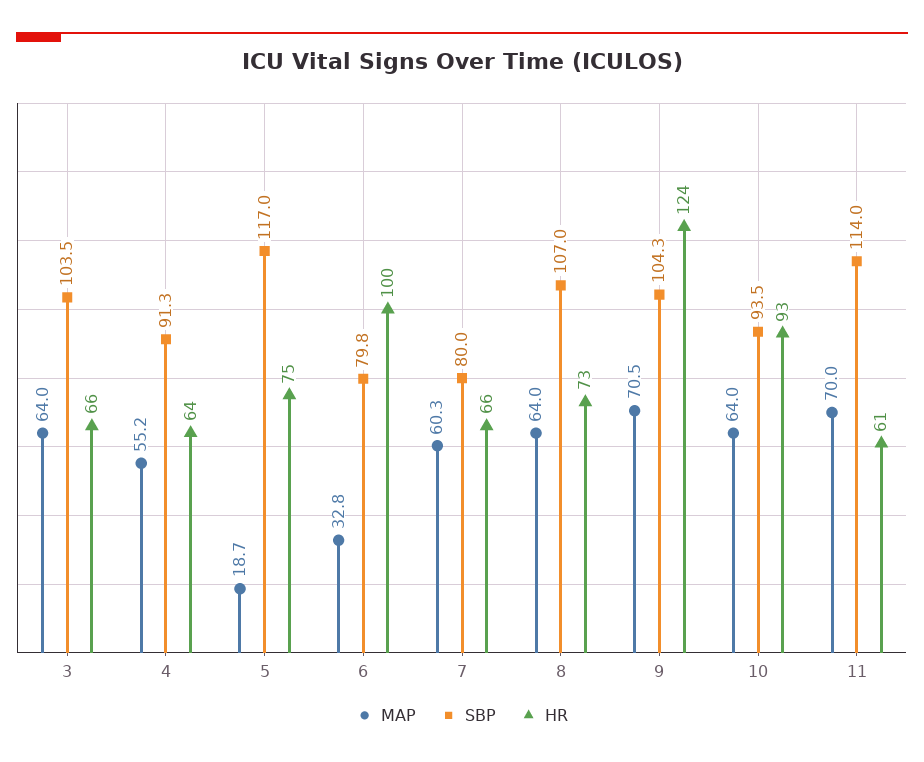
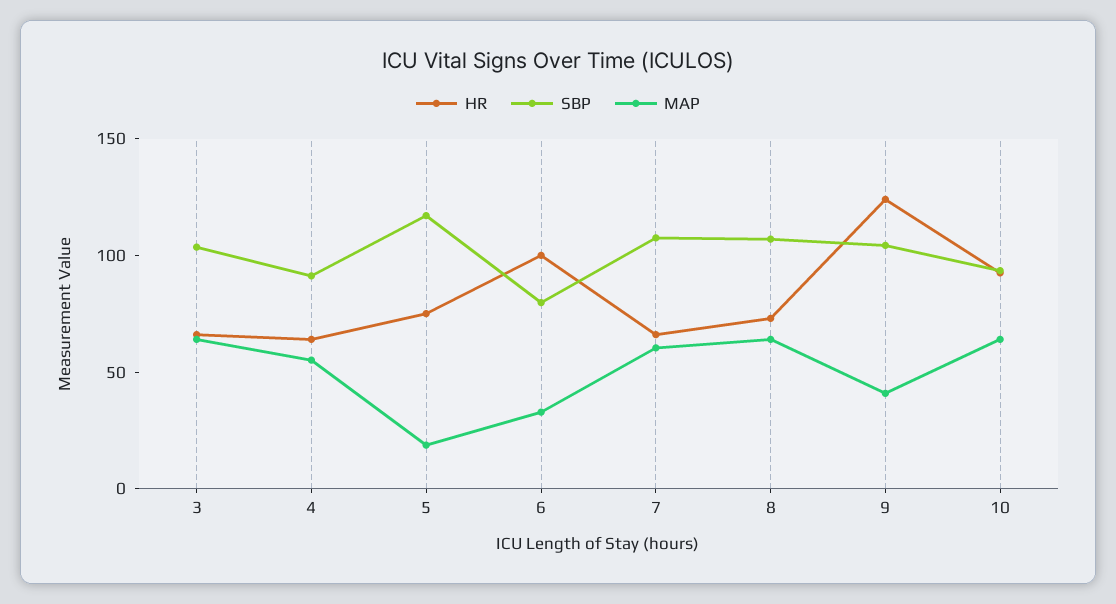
SBP, 7: 80 -> 110
MAP, 9: 70.5 -> 40
MAP, 11: 70 -> none
SBP, 11: 114 -> none
HR, 11: 61 -> none

